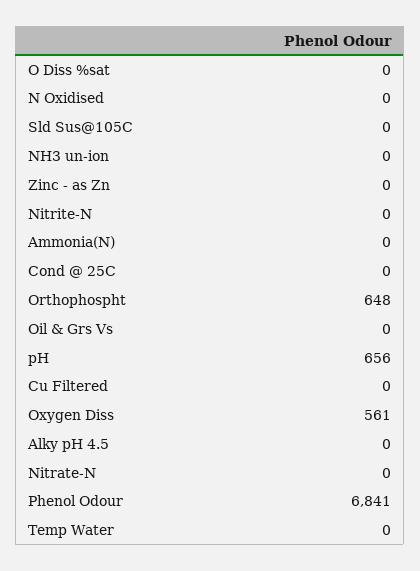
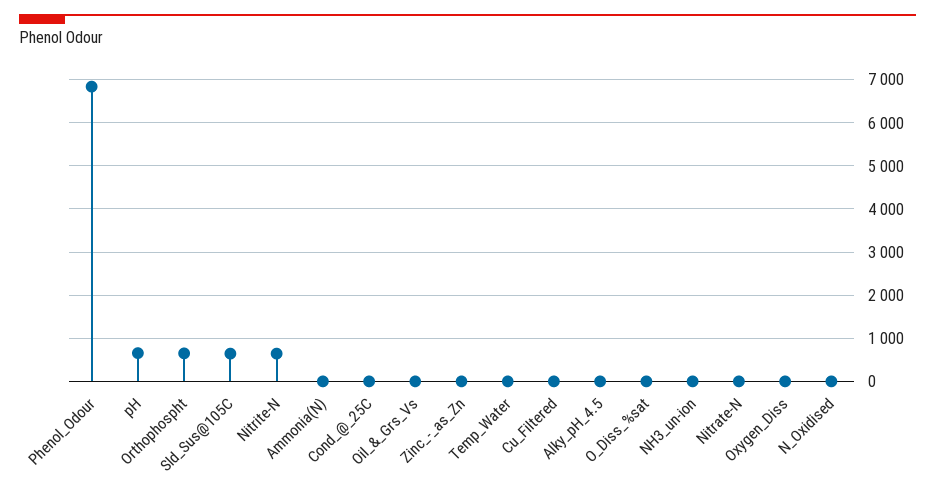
Sld Sus@105C: 0 -> 600
Nitrite-N: 0 -> 600
Oxygen Diss: 561 -> 0

